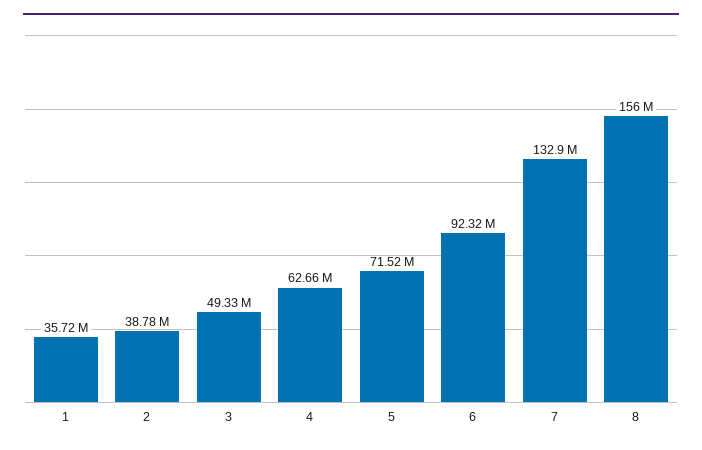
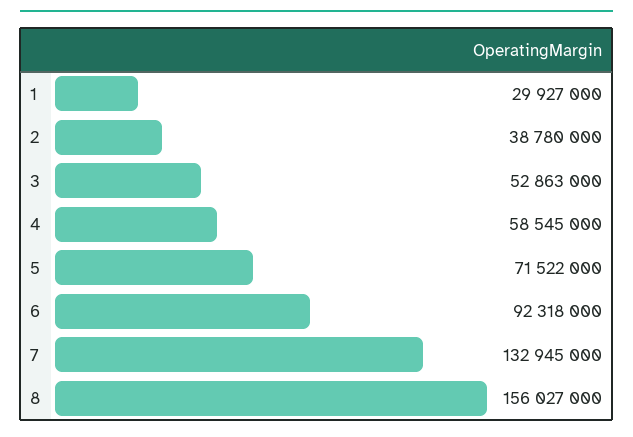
1: 35720000 -> 29927000
3: 49330000 -> 52863000
4: 62660000 -> 58545000

